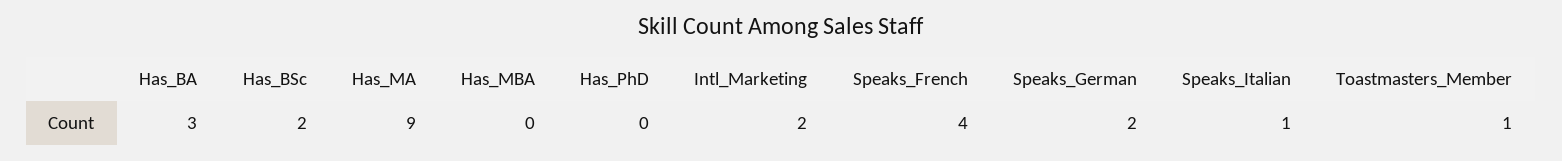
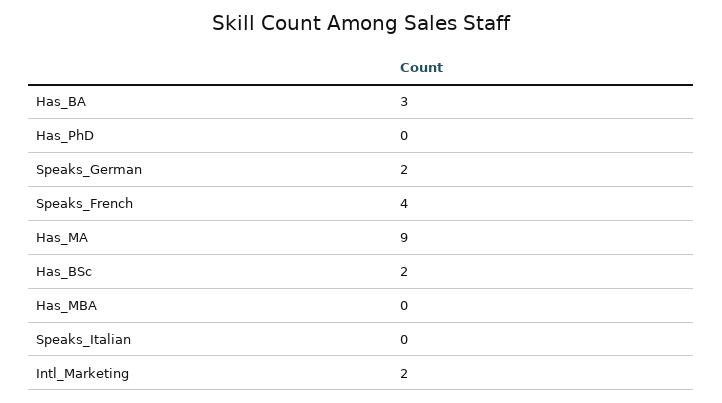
Speaks_Italian: 1 -> 0
Toastmasters_Member: 1 -> none

